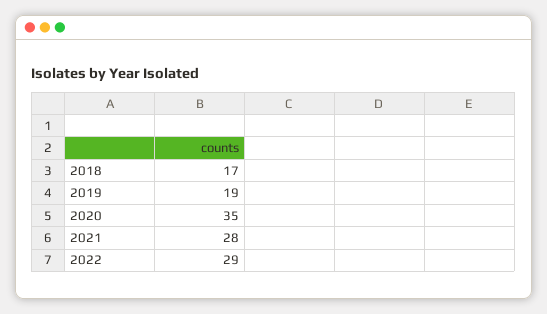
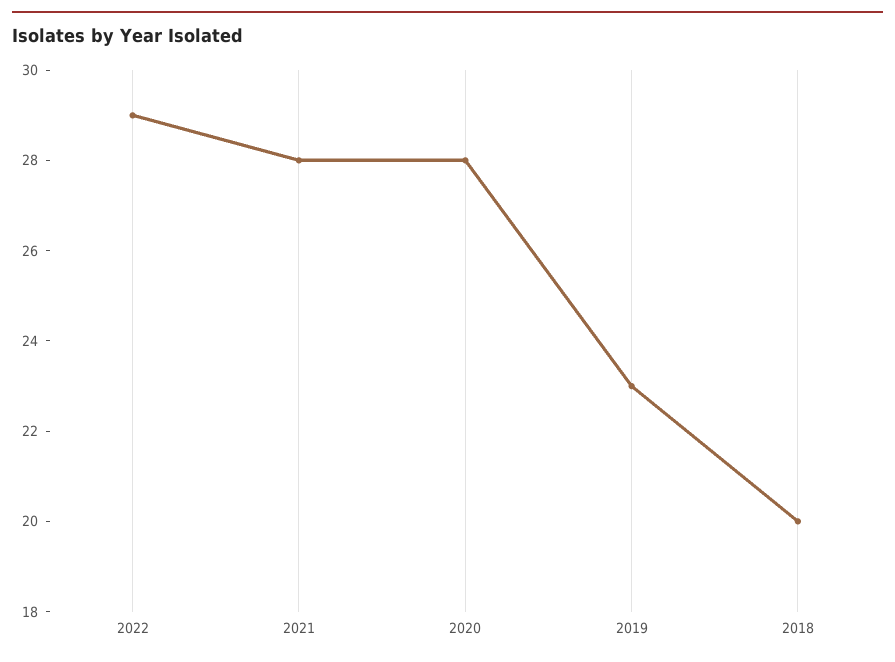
2018: 17 -> 20
2019: 19 -> 23
2020: 35 -> 28

